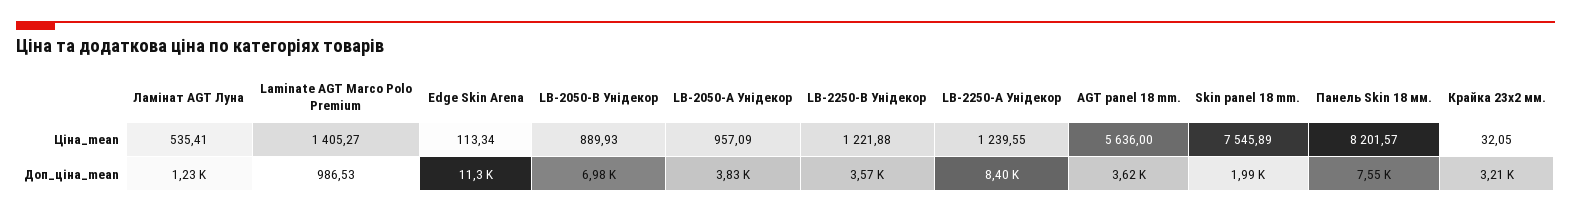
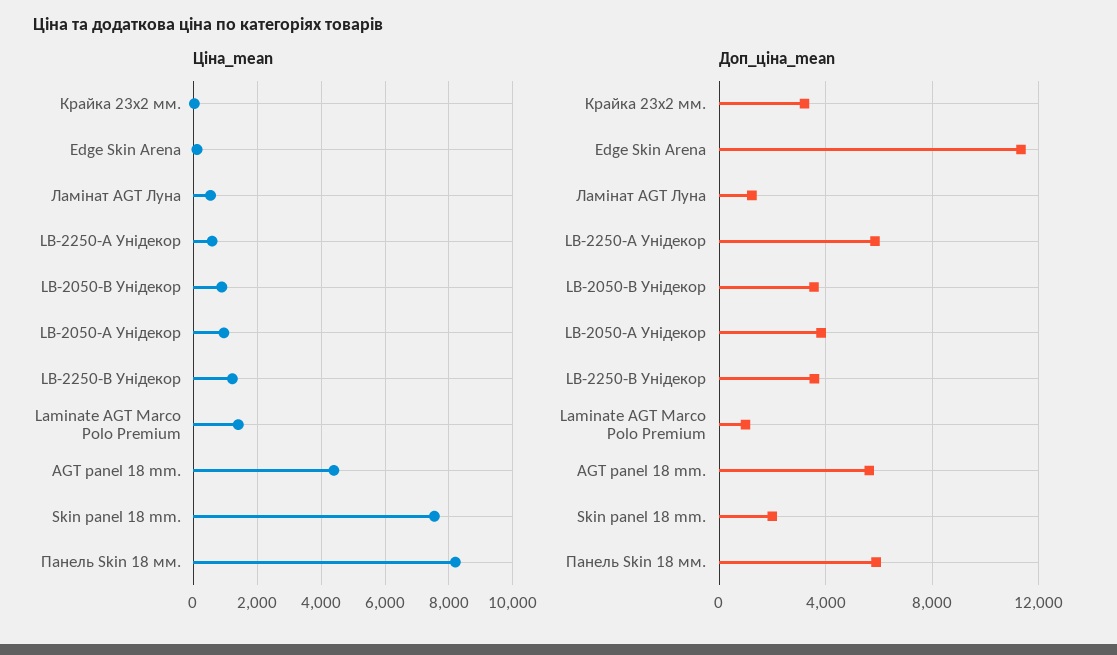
Ціна_mean, LB-2250-А Унідекор: 1239.55 -> 600
Ціна_mean, AGT panel 18 mm.: 5636 -> 4400
Доп_ціна_mean, LB-2050-В Унідекор: 6980 -> 3500
Доп_ціна_mean, LB-2250-А Унідекор: 8400 -> 6000
Доп_ціна_mean, AGT panel 18 mm.: 3620 -> 5500
Доп_ціна_mean, Панель Skin 18 мм.: 7550 -> 6000

